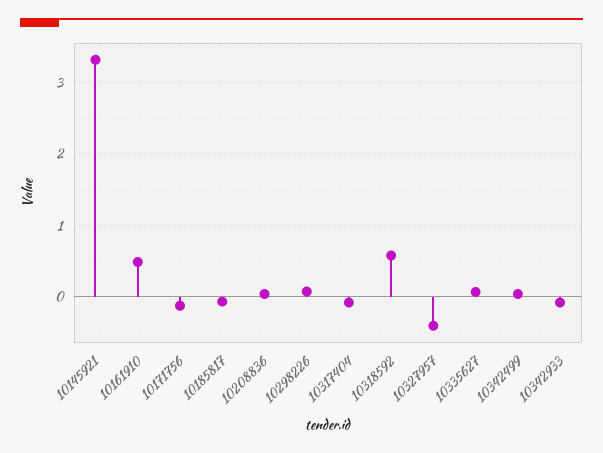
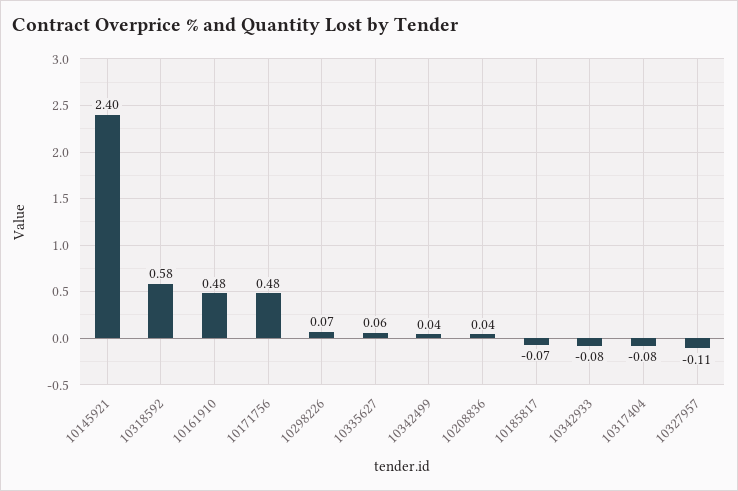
10145921: 3.3 -> 2.4
10171756: -0.1 -> 0.48
10327957: -0.4 -> -0.11

